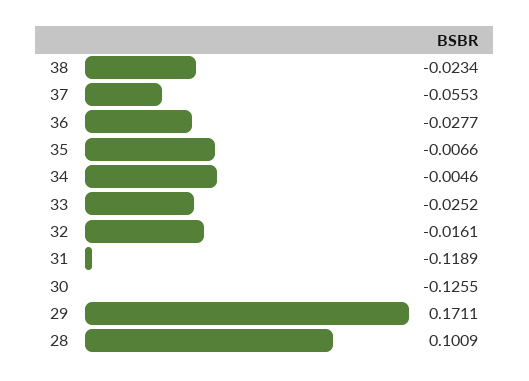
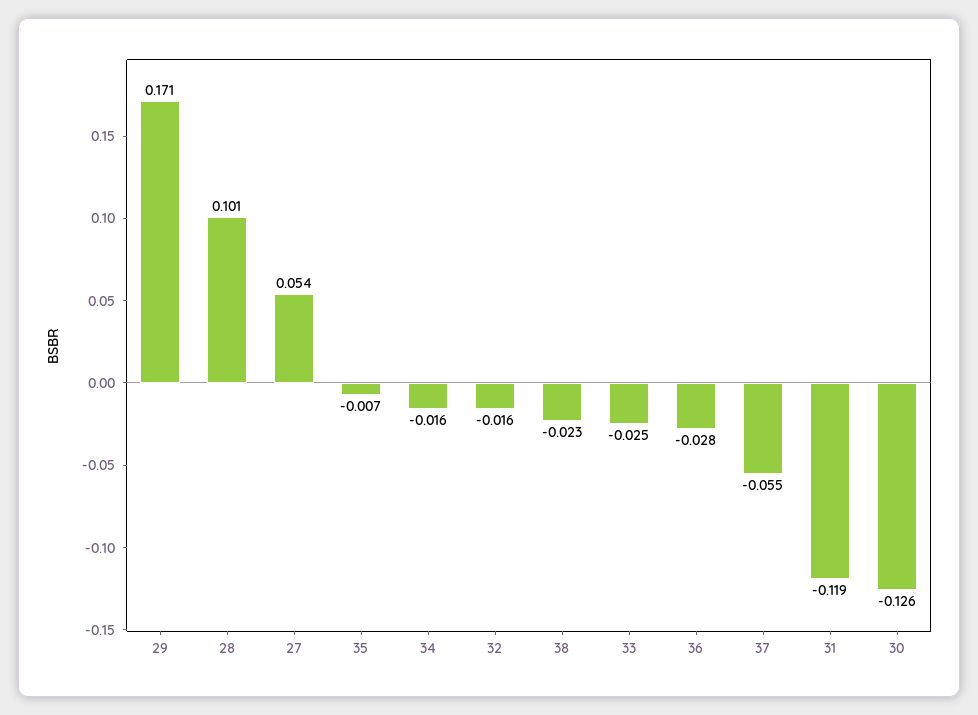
34: -0.0046 -> -0.016
27: none -> 0.054

